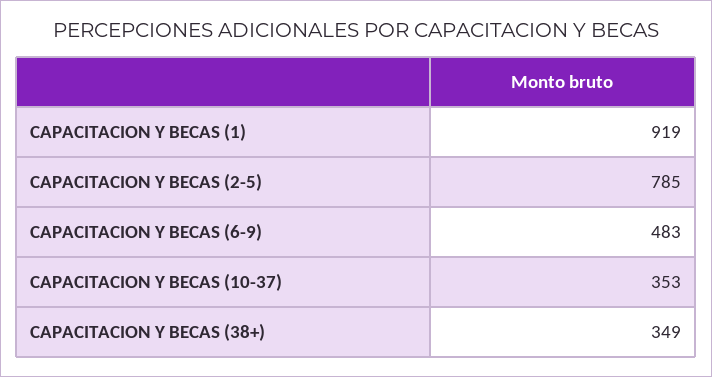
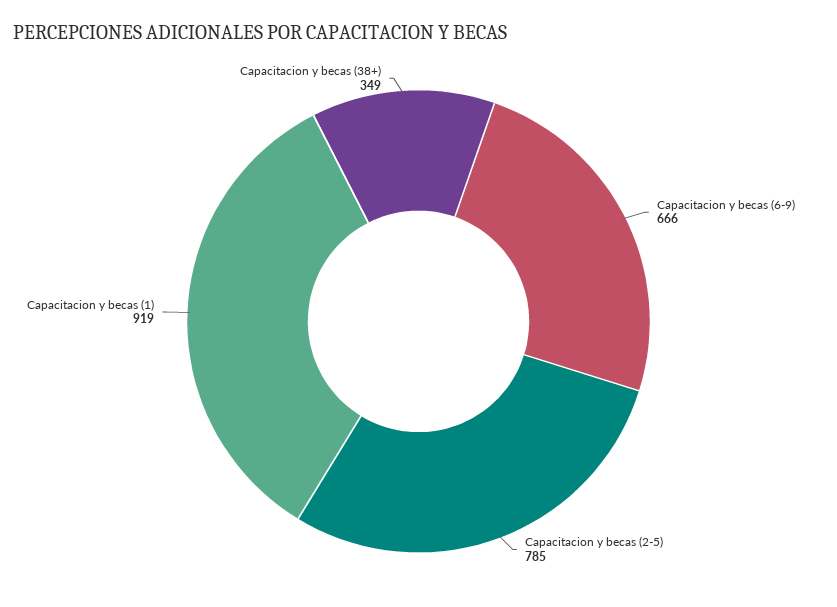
CAPACITACION Y BECAS (6-9): 483 -> 666
CAPACITACION Y BECAS (10-37): 353 -> none

